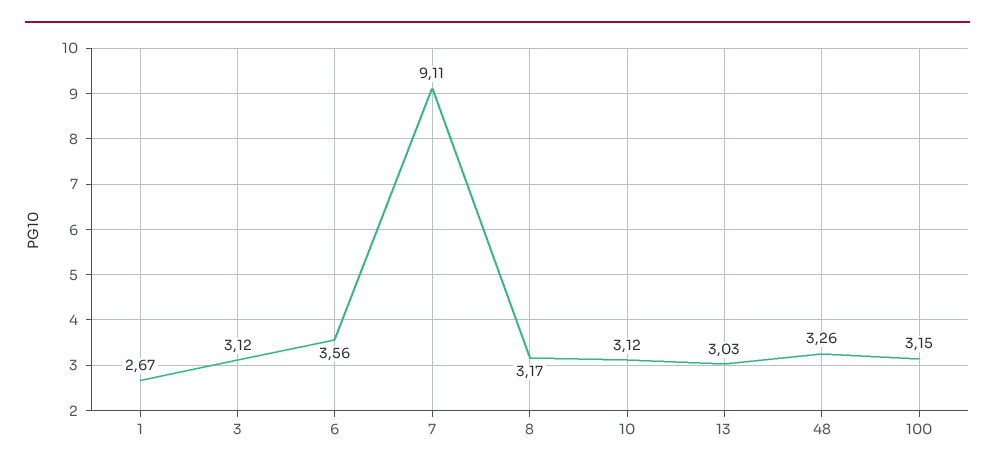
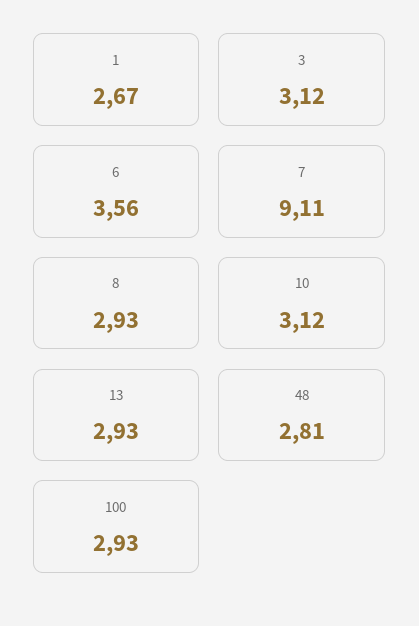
8: 3.17 -> 2.93
13: 3.03 -> 2.93
48: 3.26 -> 2.81
100: 3.15 -> 2.93

